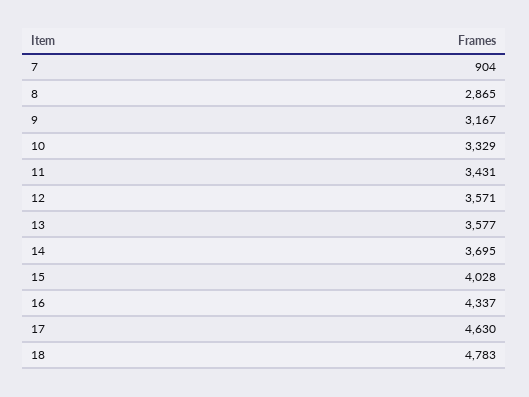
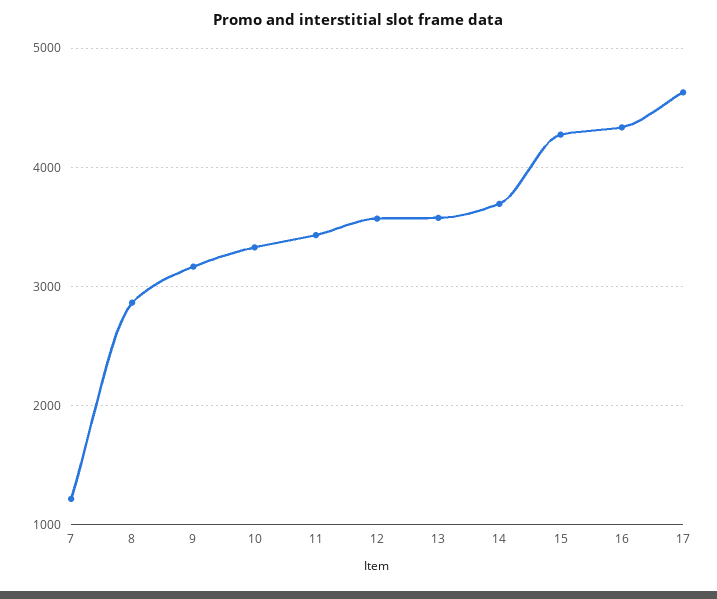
7: 904 -> 1200
15: 4028 -> 4300
18: 4783 -> none

